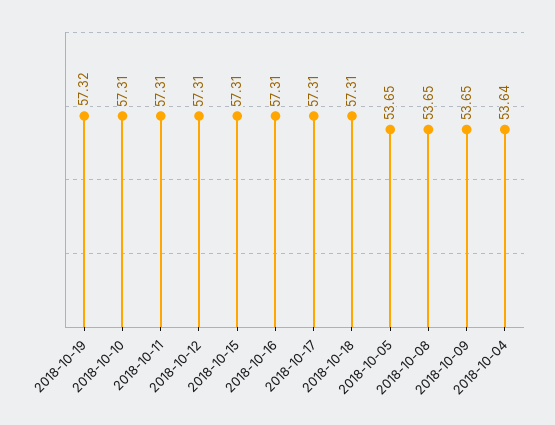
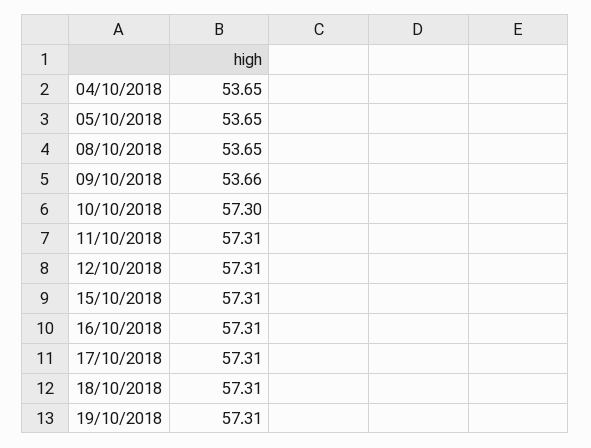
2018-10-19: 57.32 -> 57.31
2018-10-10: 57.31 -> 57.3
2018-10-09: 53.65 -> 53.66
2018-10-04: 53.64 -> 53.65

